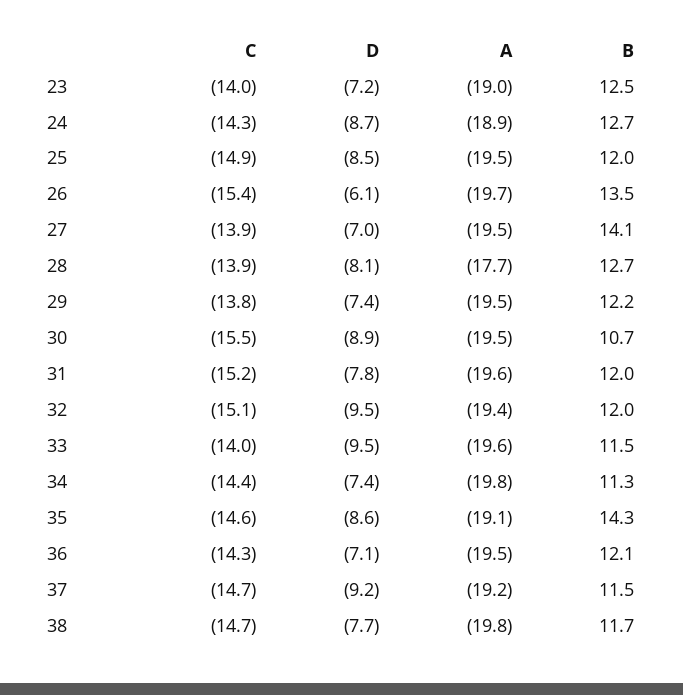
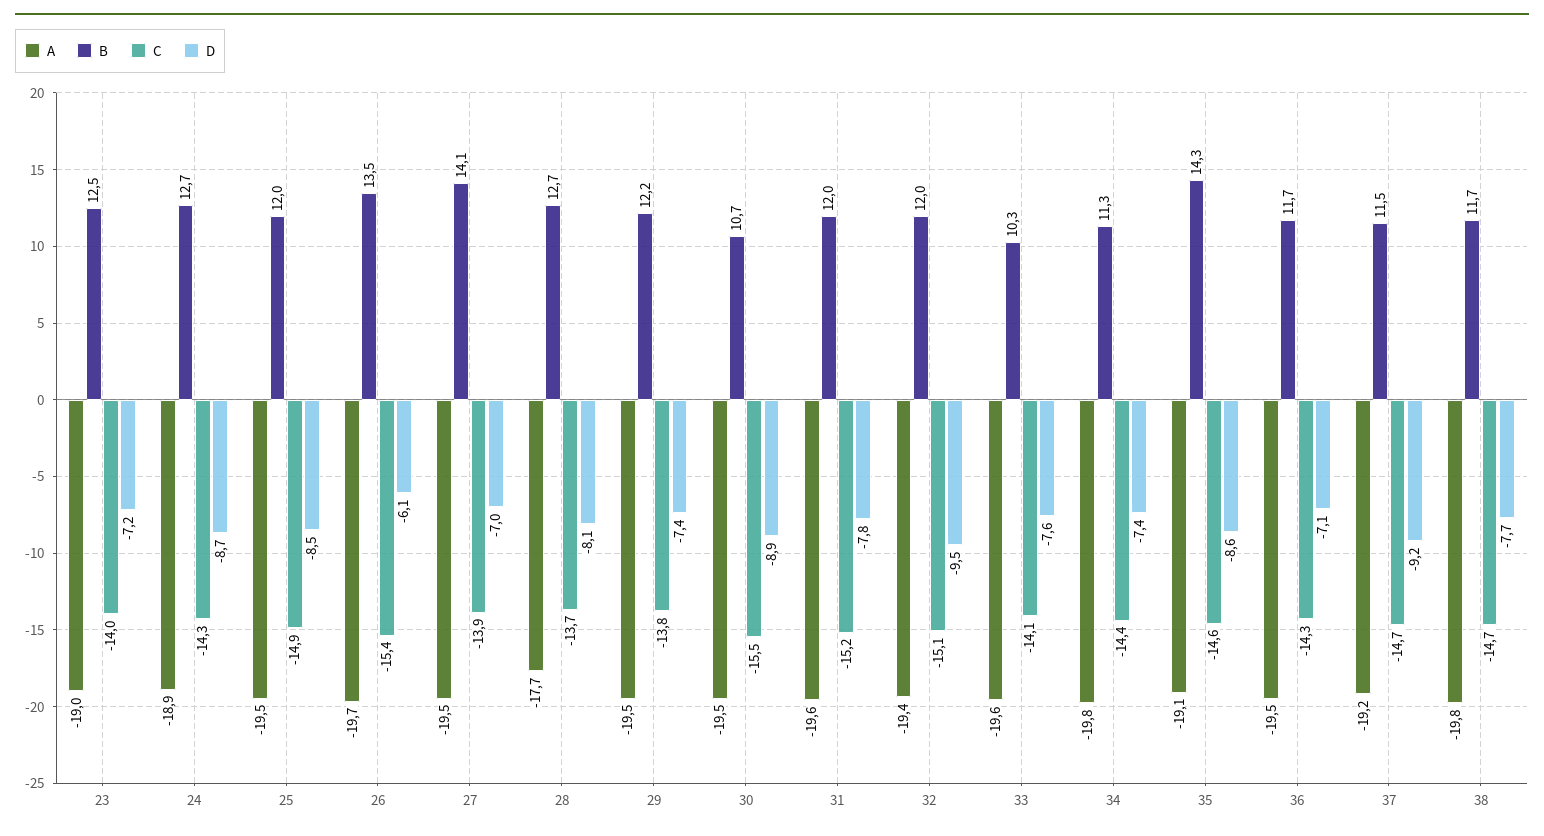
C, 28: -13.9 -> -13.7
C, 33: -14 -> -14.1
D, 33: -9.5 -> -7.6
B, 33: 11.5 -> 10.3
B, 36: 12.1 -> 11.7

